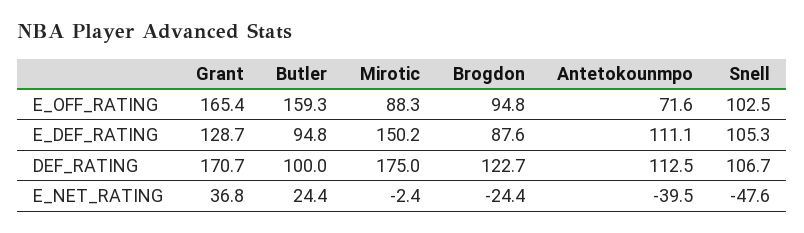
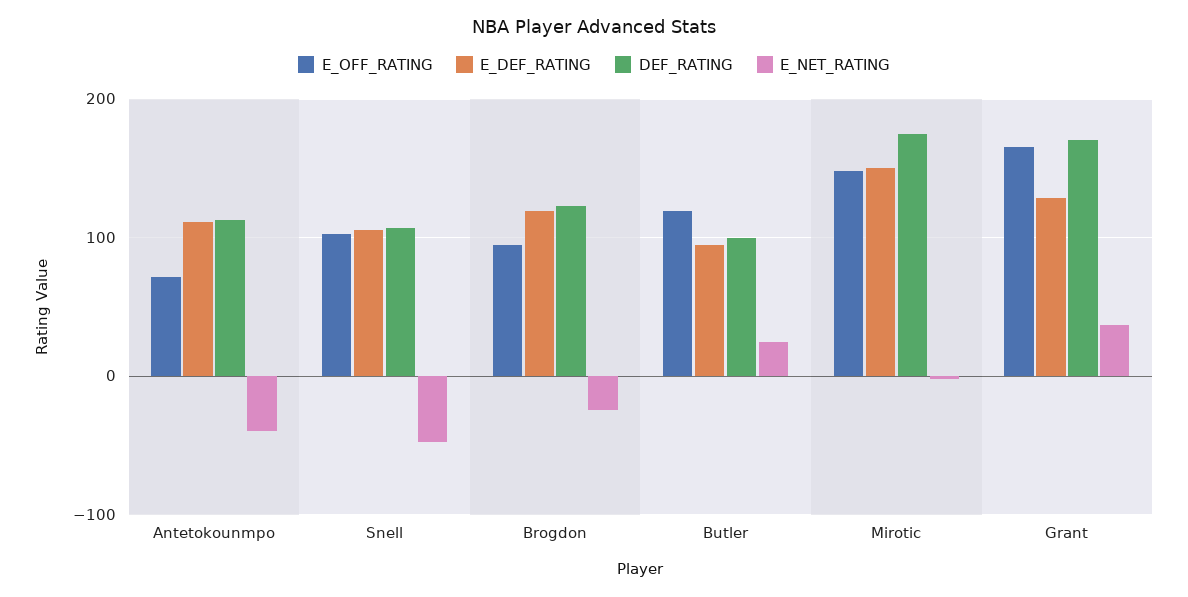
E_OFF_RATING, Butler: 159.3 -> 120
E_OFF_RATING, Mirotic: 88.3 -> 150
E_DEF_RATING, Brogdon: 87.6 -> 120

